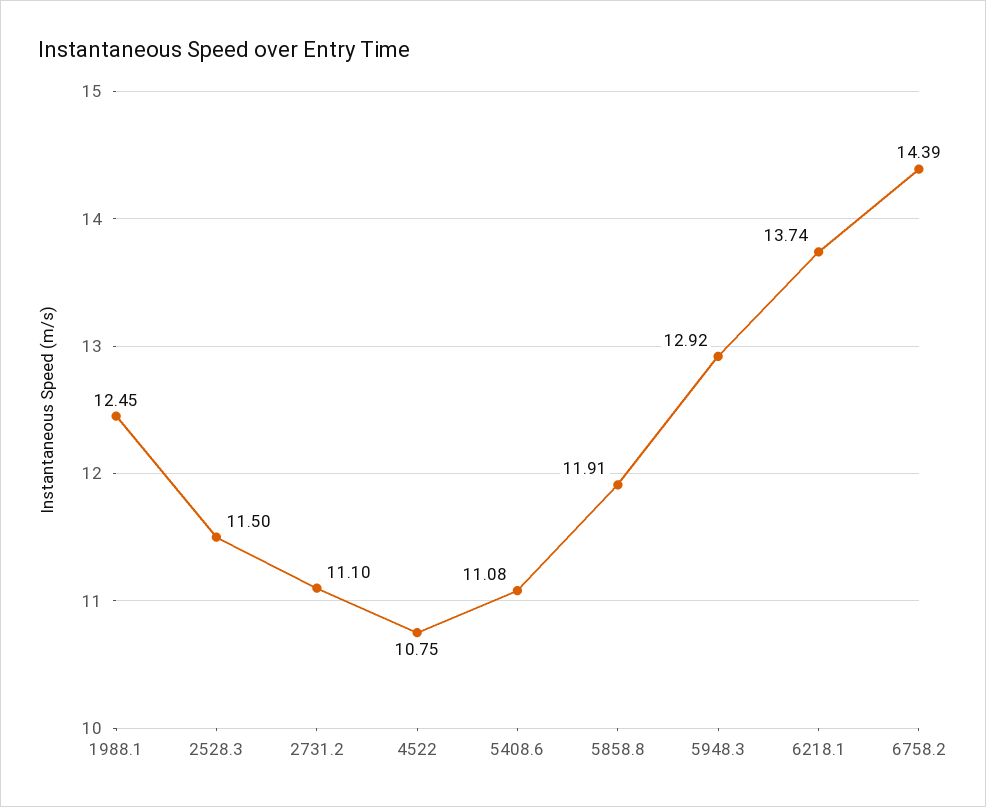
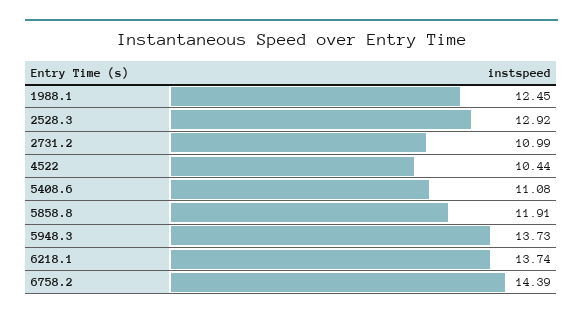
2528.3: 11.5 -> 12.92
2731.2: 11.1 -> 10.99
4522: 10.75 -> 10.44
5948.3: 12.92 -> 13.73

